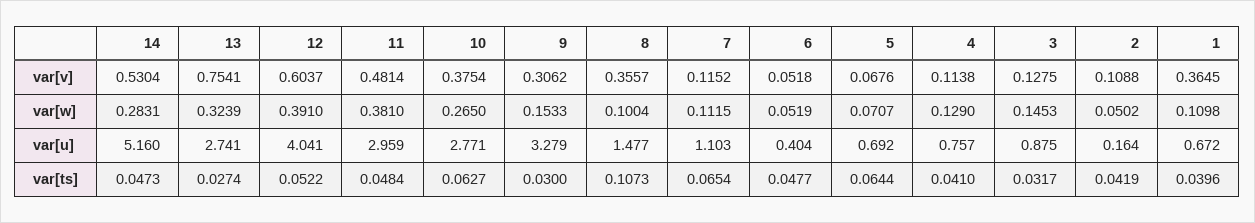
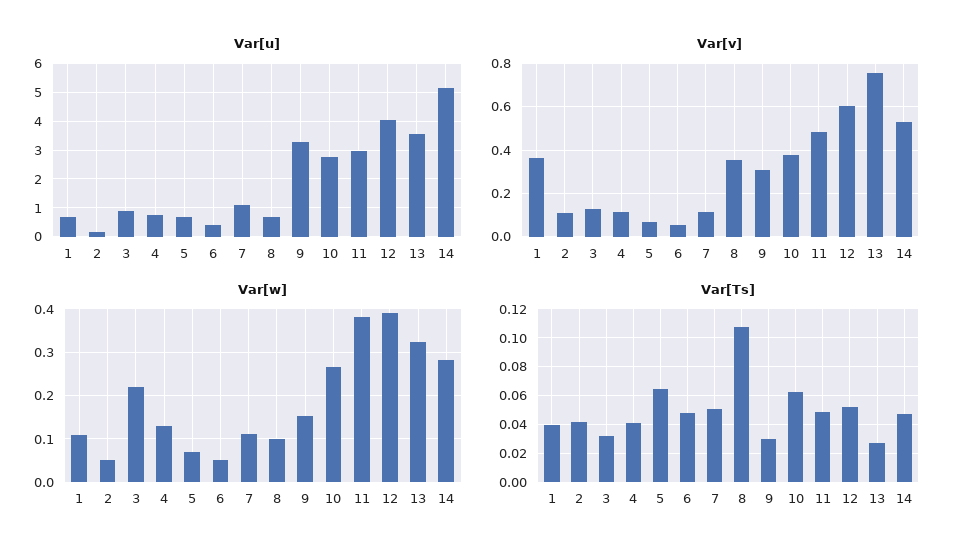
var[w], 3: 0.1453 -> 0.22
var[u], 13: 2.741 -> 3.5
var[u], 8: 1.477 -> 0.75
var[ts], 7: 0.0654 -> 0.05

